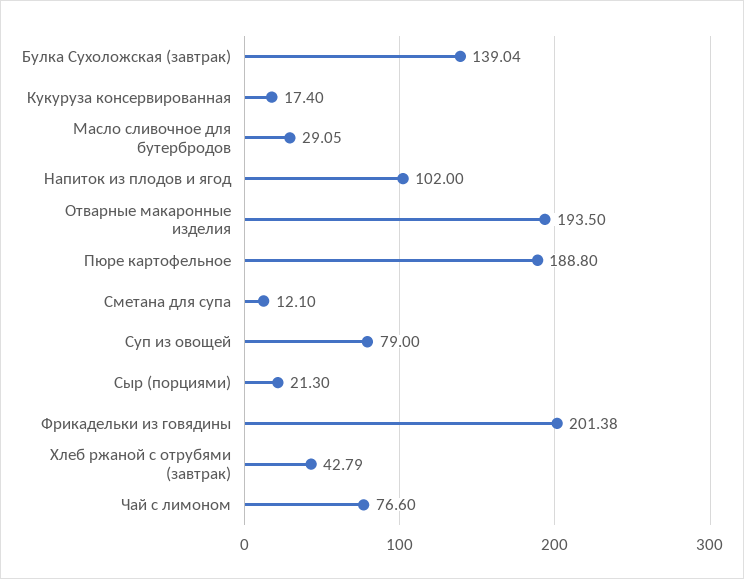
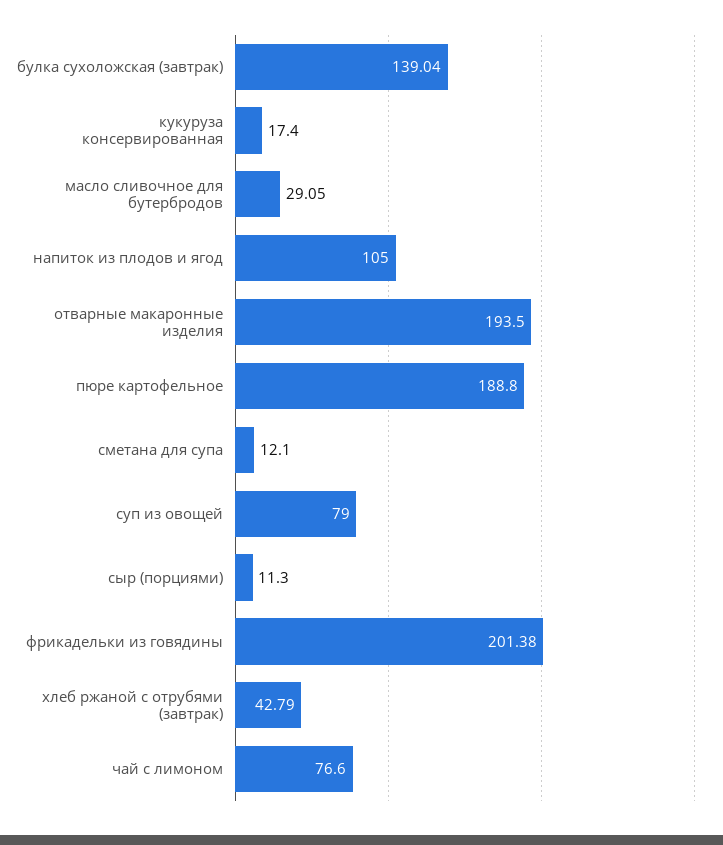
Напиток из плодов и ягод: 102 -> 105
Сыр (порциями): 21.3 -> 11.3

